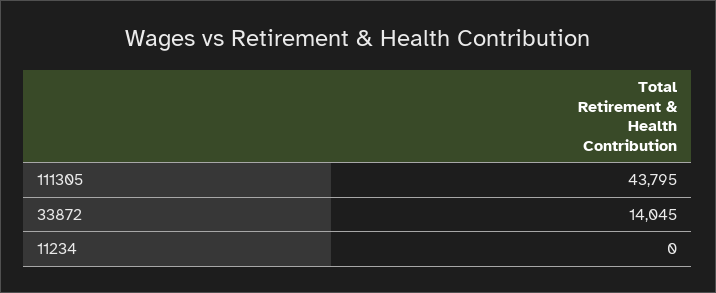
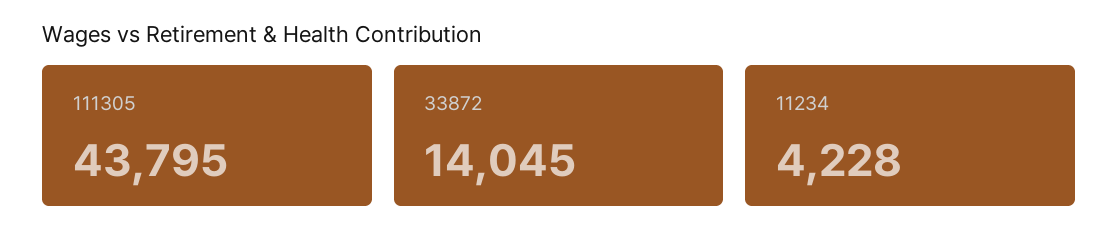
11234: 0 -> 4228

